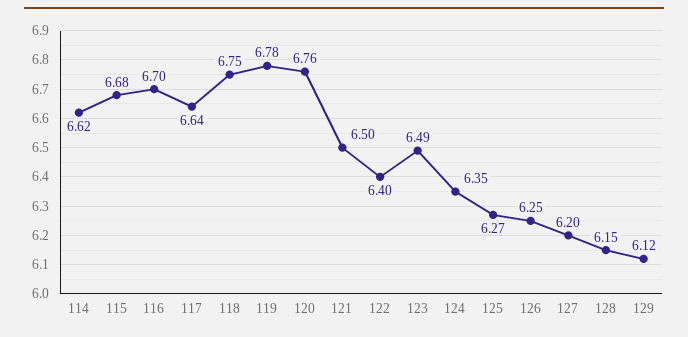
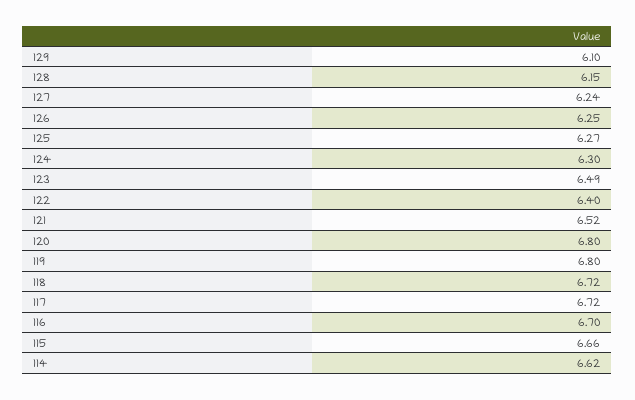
115: 6.68 -> 6.66
117: 6.64 -> 6.72
118: 6.75 -> 6.72
119: 6.78 -> 6.8
120: 6.76 -> 6.8
121: 6.5 -> 6.52
124: 6.35 -> 6.3
127: 6.2 -> 6.24
129: 6.12 -> 6.1

